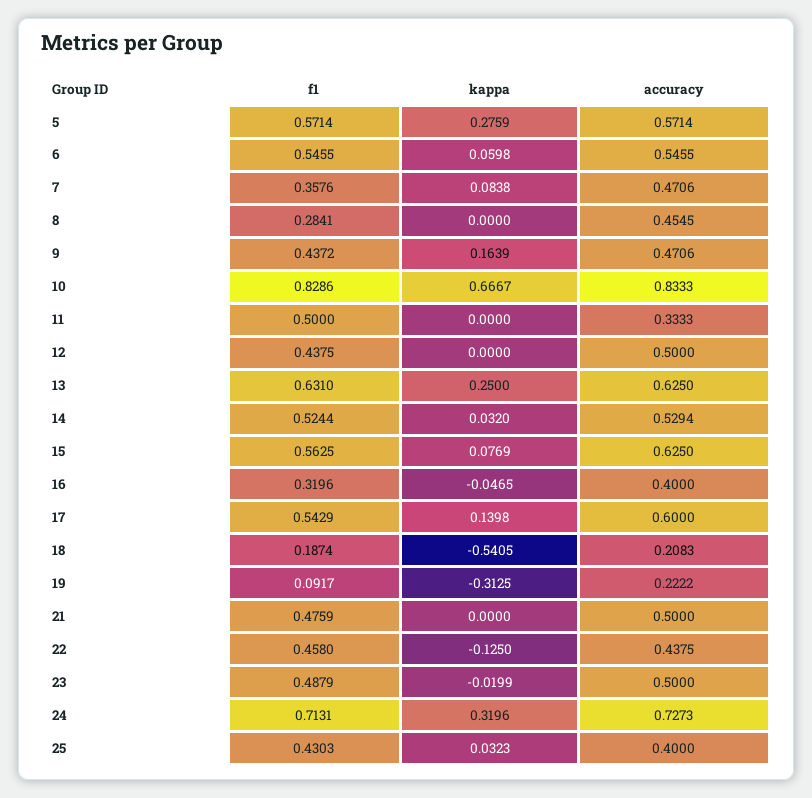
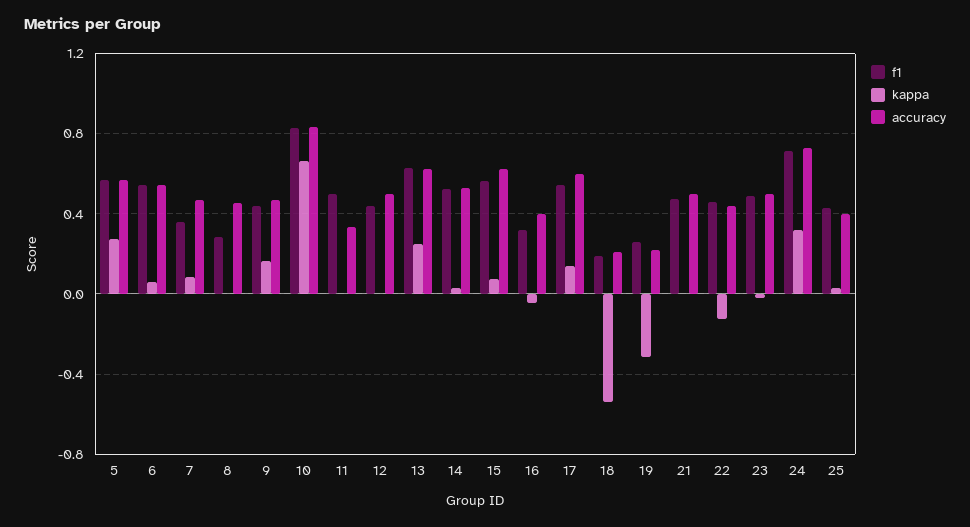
f1, 19: 0.0917 -> 0.25

